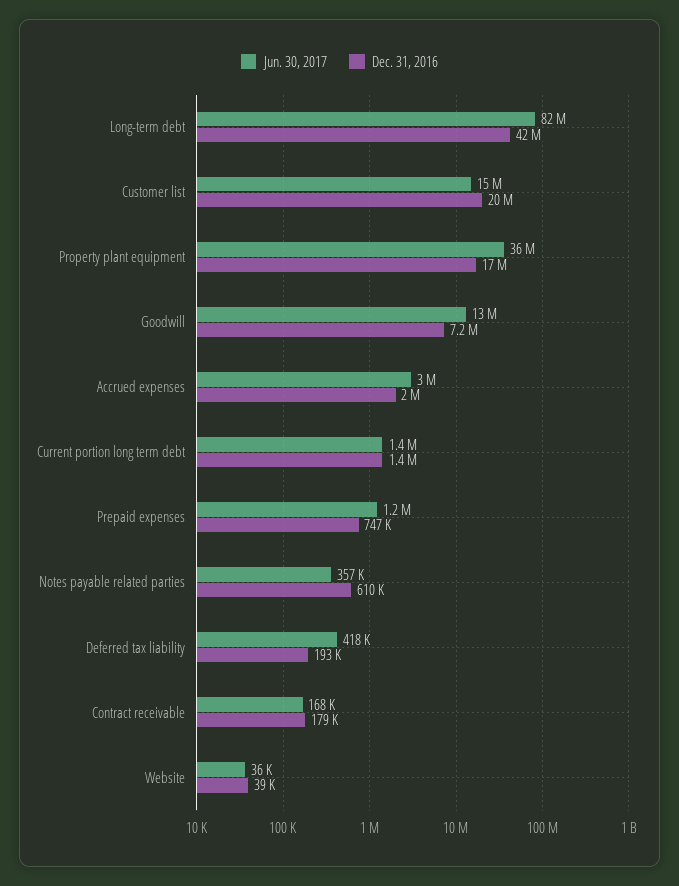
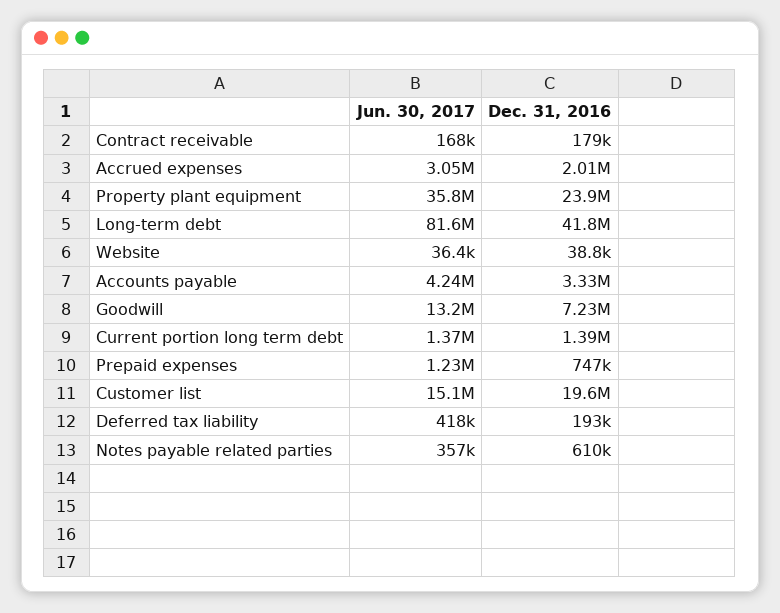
Dec. 31, 2016, Property plant equipment: 17000000 -> 23900000
Jun. 30, 2017, Accounts payable: none -> 4240000
Dec. 31, 2016, Accounts payable: none -> 3330000

